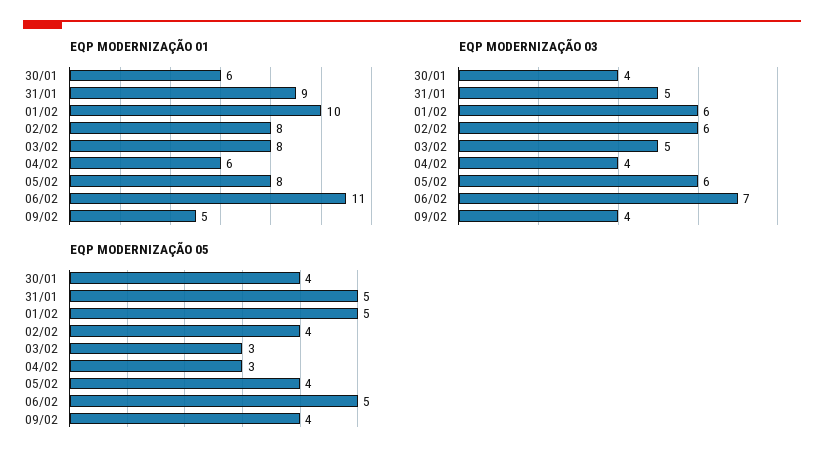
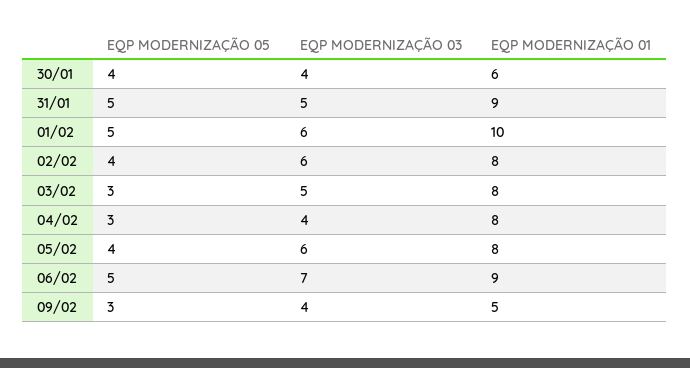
EQP MODERNIZAÇÃO 01, 04/02: 6 -> 8
EQP MODERNIZAÇÃO 01, 06/02: 11 -> 9
EQP MODERNIZAÇÃO 05, 09/02: 4 -> 3

